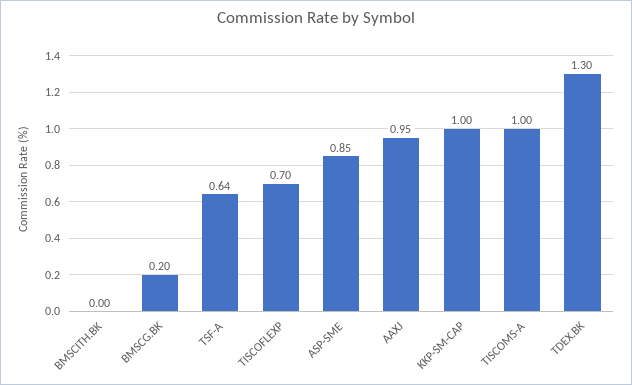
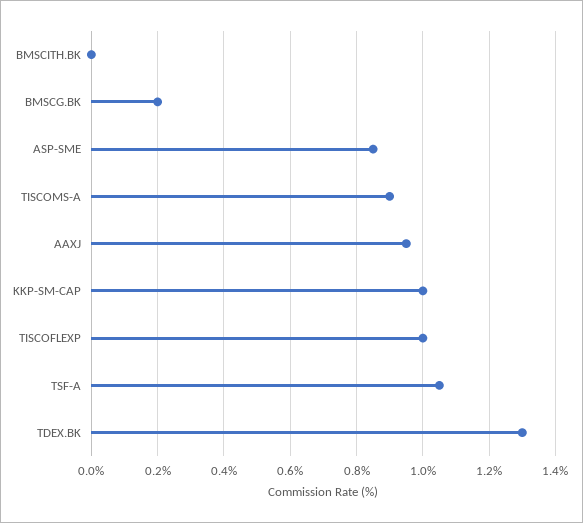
TSF-A: 0.64 -> 1.05
TISCOFLEXP: 0.7 -> 1
TISCOMS-A: 1 -> 0.9

